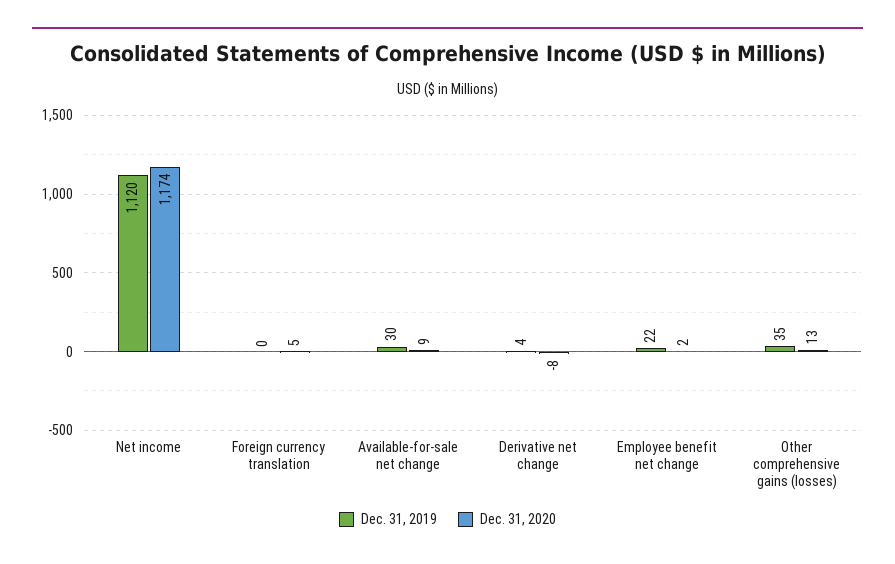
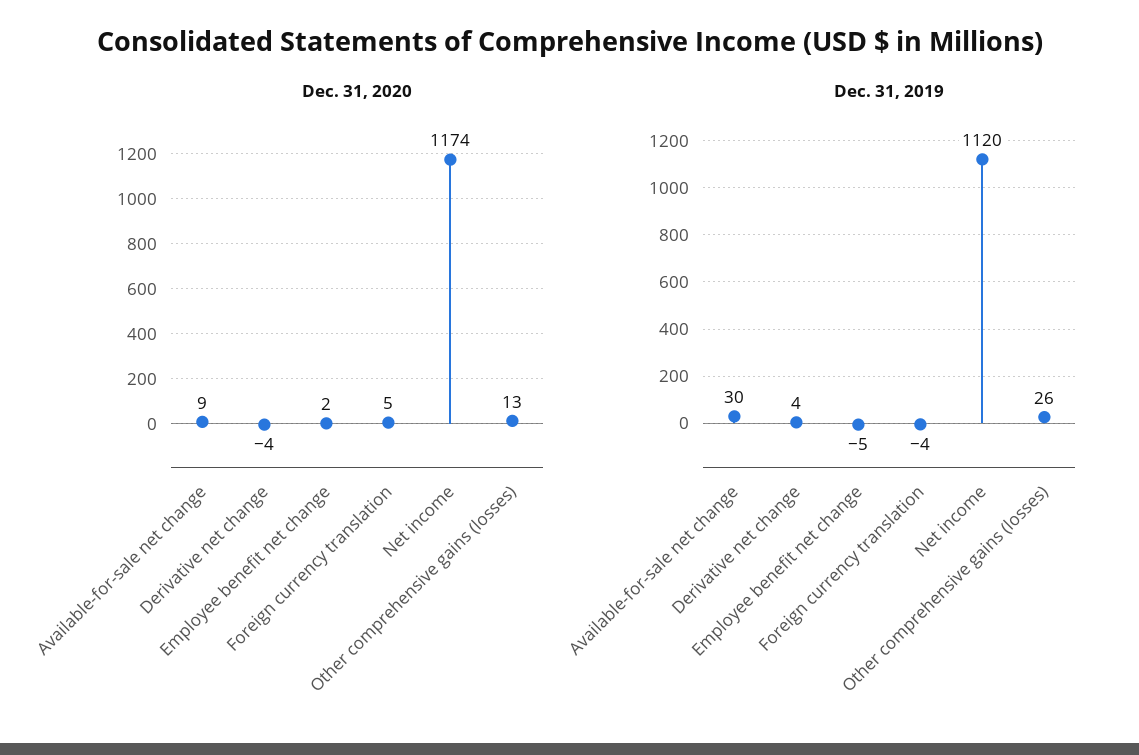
Dec. 31, 2019, Foreign currency translation: 0 -> -4
Dec. 31, 2020, Derivative net change: -8 -> -4
Dec. 31, 2019, Employee benefit net change: 22 -> -5
Dec. 31, 2019, Other comprehensive gains (losses): 35 -> 26

